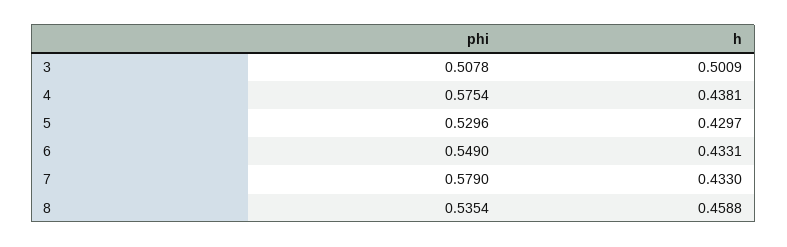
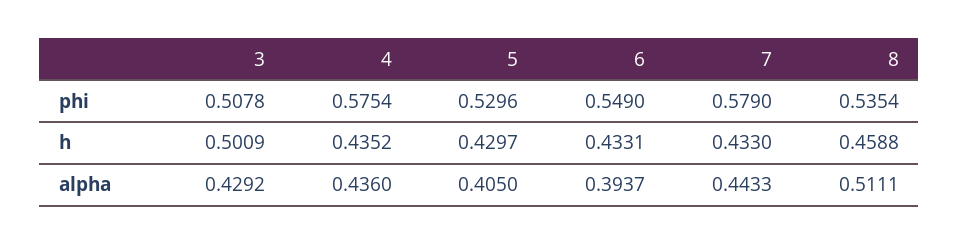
h, 4: 0.4381 -> 0.4352
alpha, 3: none -> 0.4292
alpha, 4: none -> 0.436
alpha, 5: none -> 0.405
alpha, 6: none -> 0.3937
alpha, 7: none -> 0.4433
alpha, 8: none -> 0.5111

